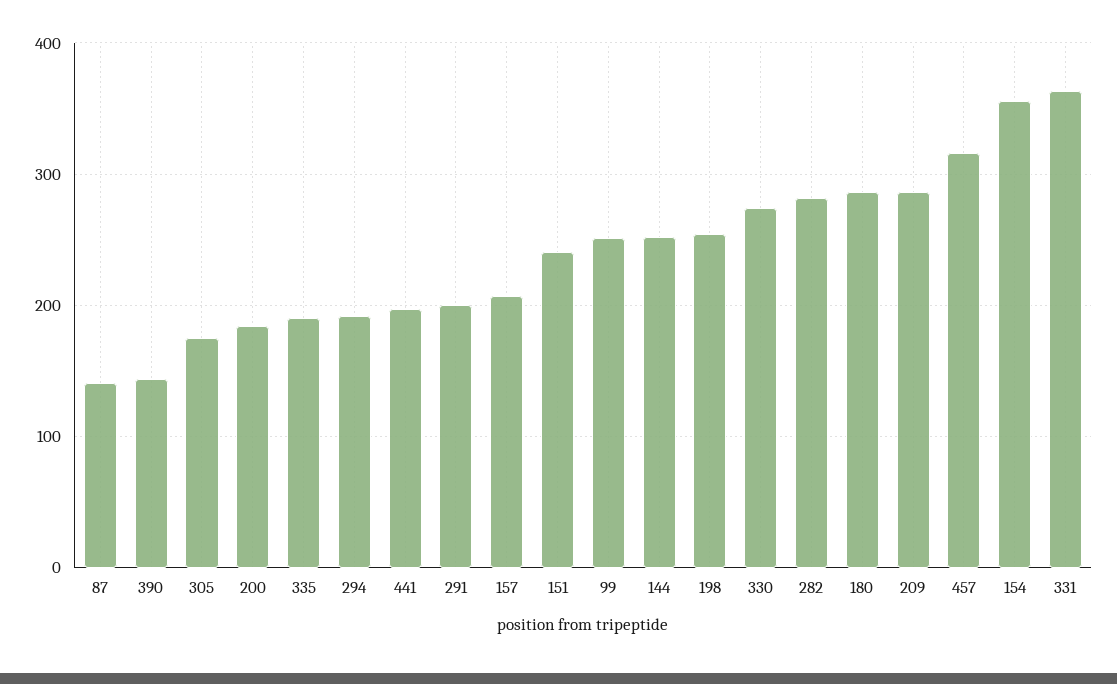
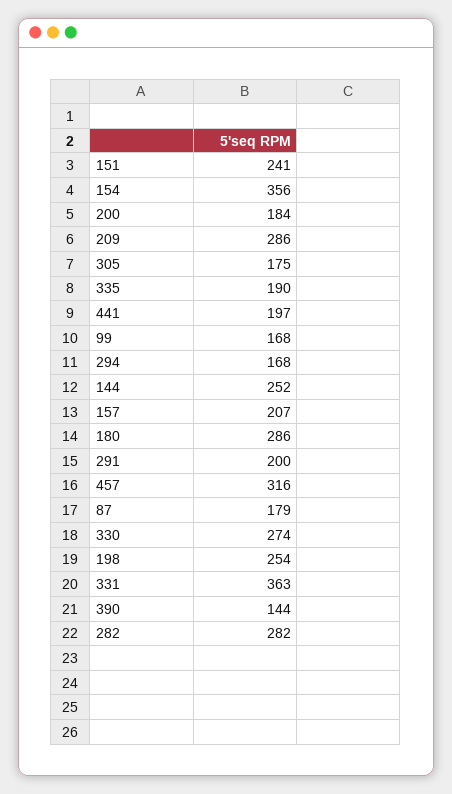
87: 140 -> 179
294: 190 -> 168
99: 250 -> 168

